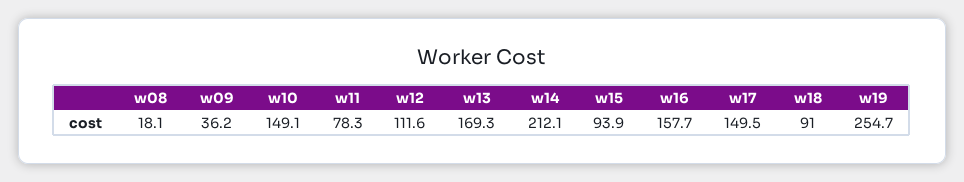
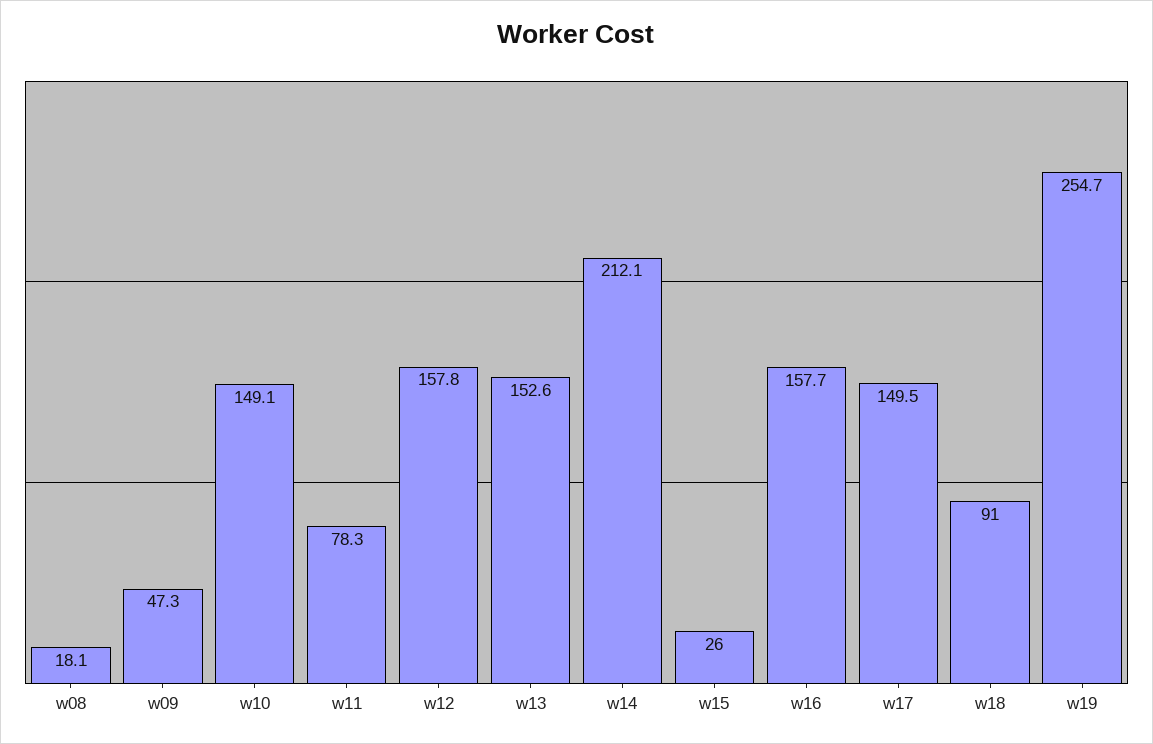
w09: 36.2 -> 47.3
w12: 111.6 -> 157.8
w13: 169.3 -> 152.6
w15: 93.9 -> 26

